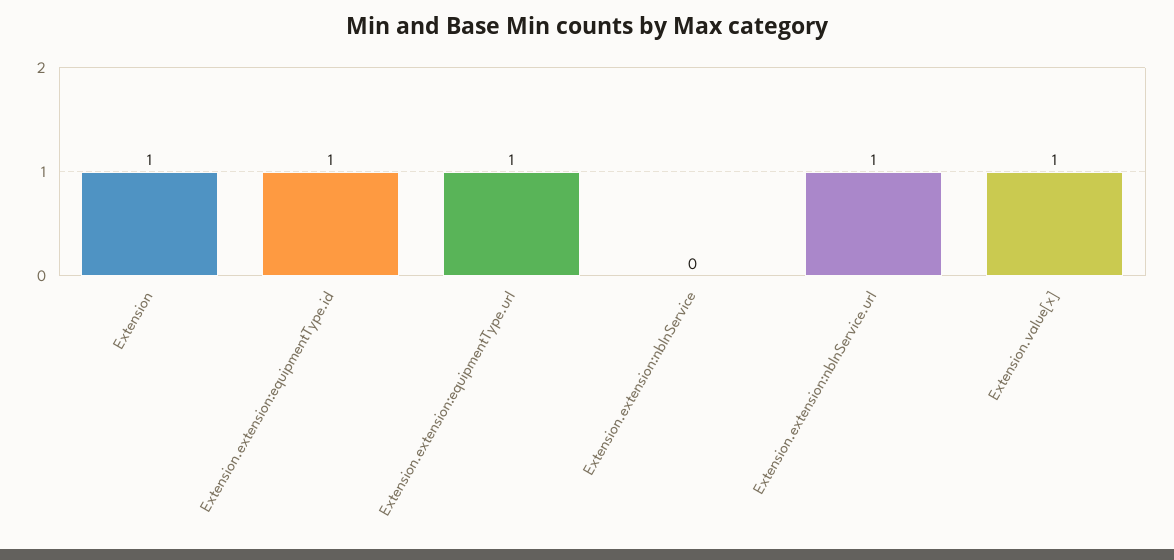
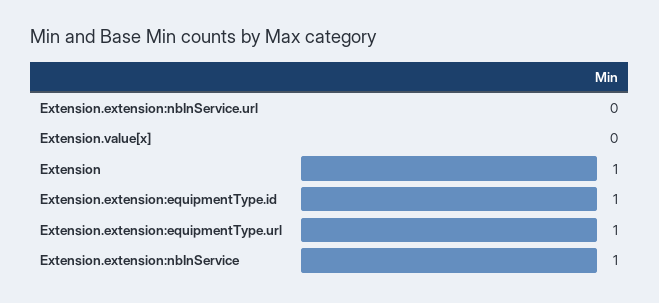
Extension.extension:nbInService: 0 -> 1
Extension.extension:nbInService.url: 1 -> 0
Extension.value[x]: 1 -> 0

